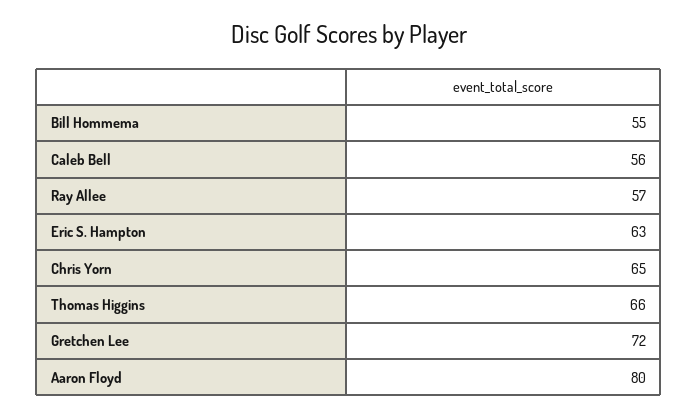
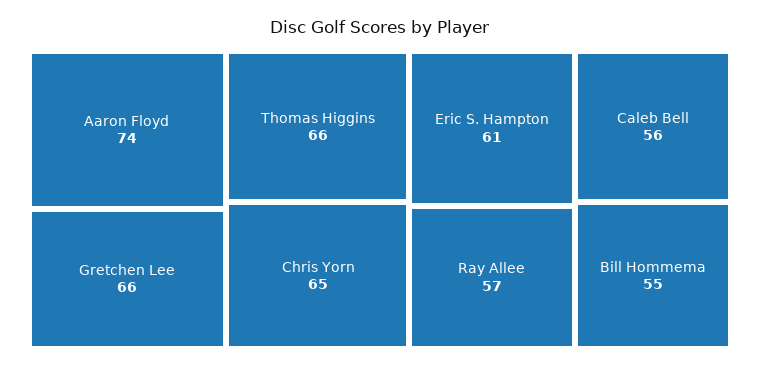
Eric S. Hampton: 63 -> 61
Gretchen Lee: 72 -> 66
Aaron Floyd: 80 -> 74

